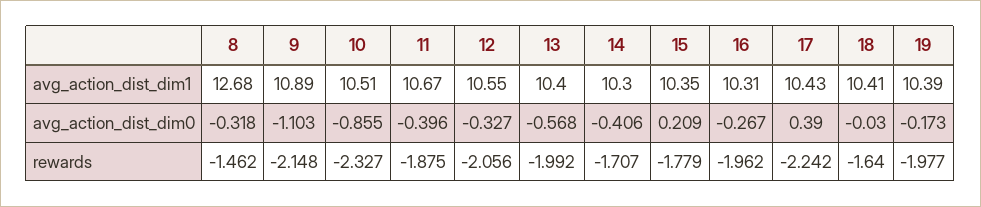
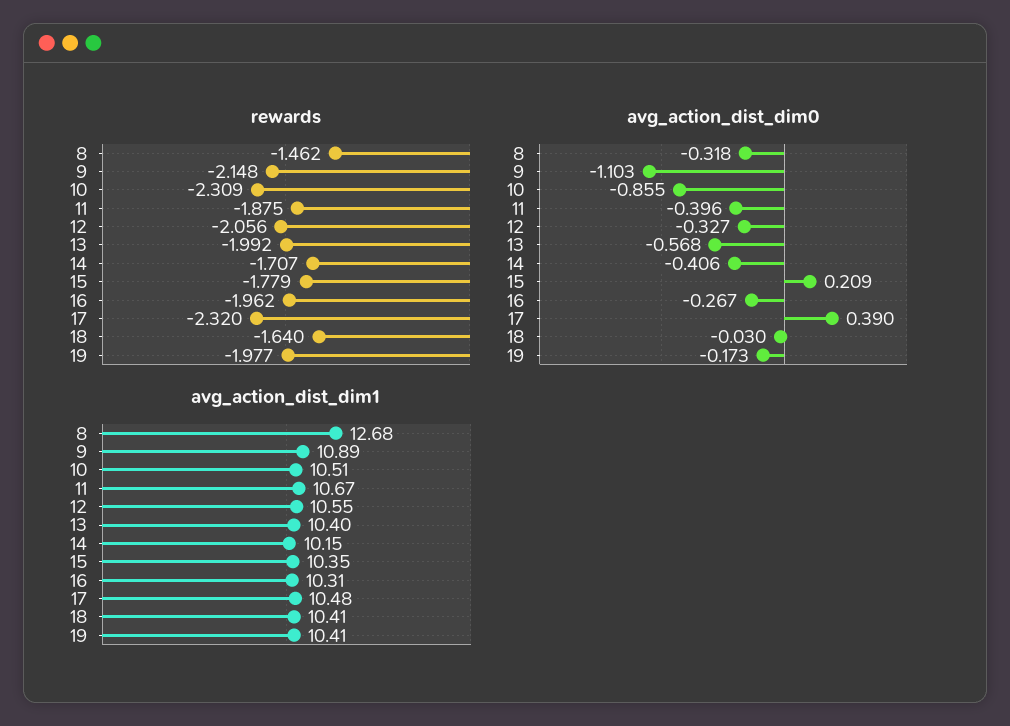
avg_action_dist_dim1, 14: 10.3 -> 10.15
avg_action_dist_dim1, 17: 10.43 -> 10.48
avg_action_dist_dim1, 19: 10.39 -> 10.41
rewards, 10: -2.327 -> -2.309
rewards, 17: -2.242 -> -2.32

